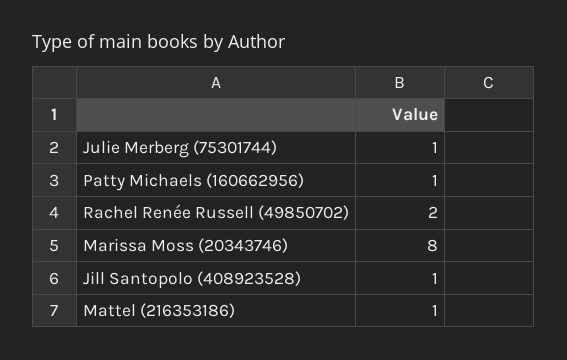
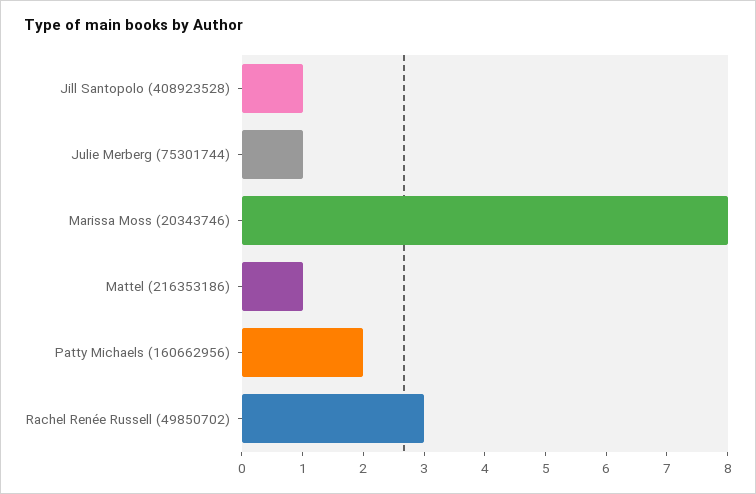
Patty Michaels (160662956): 1 -> 2
Rachel Renée Russell (49850702): 2 -> 3

